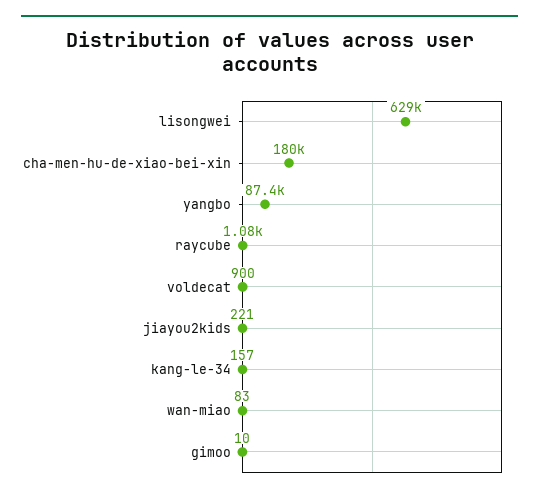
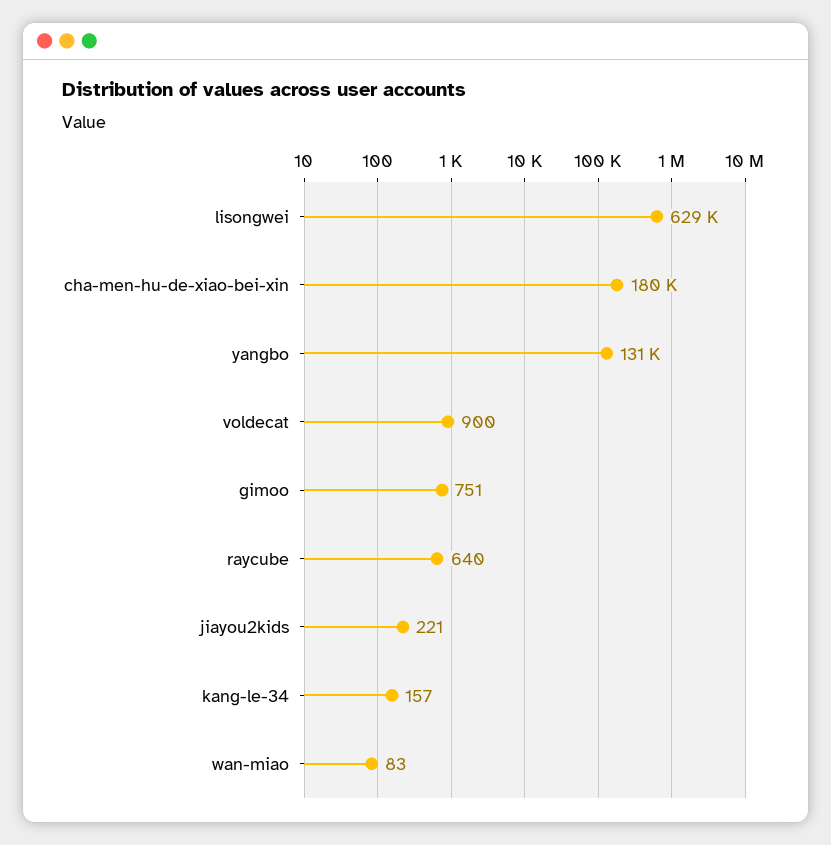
yangbo: 87400 -> 131000
raycube: 1080 -> 640
gimoo: 10 -> 751

